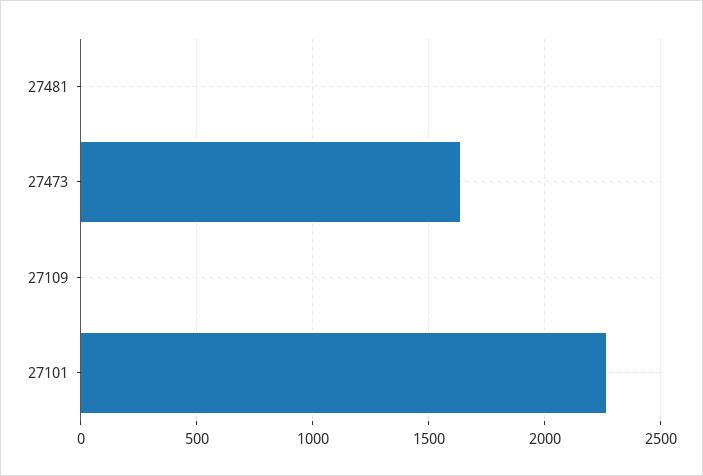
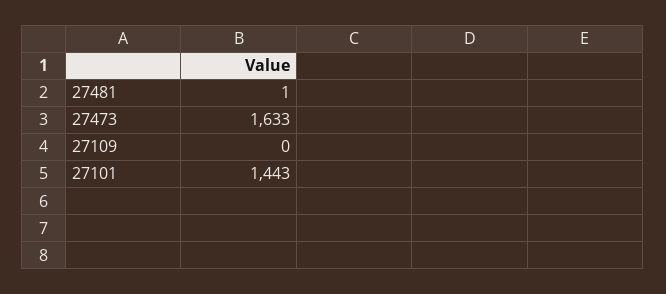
27101: 2250 -> 1443

